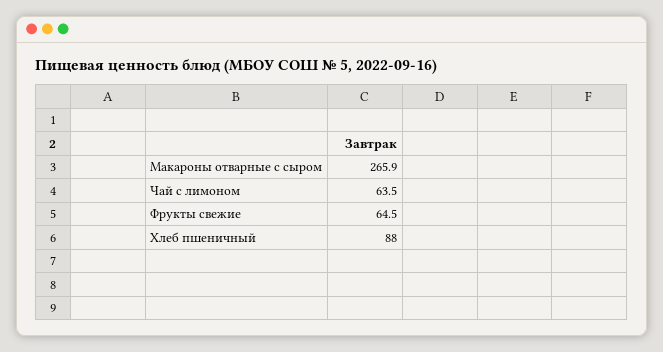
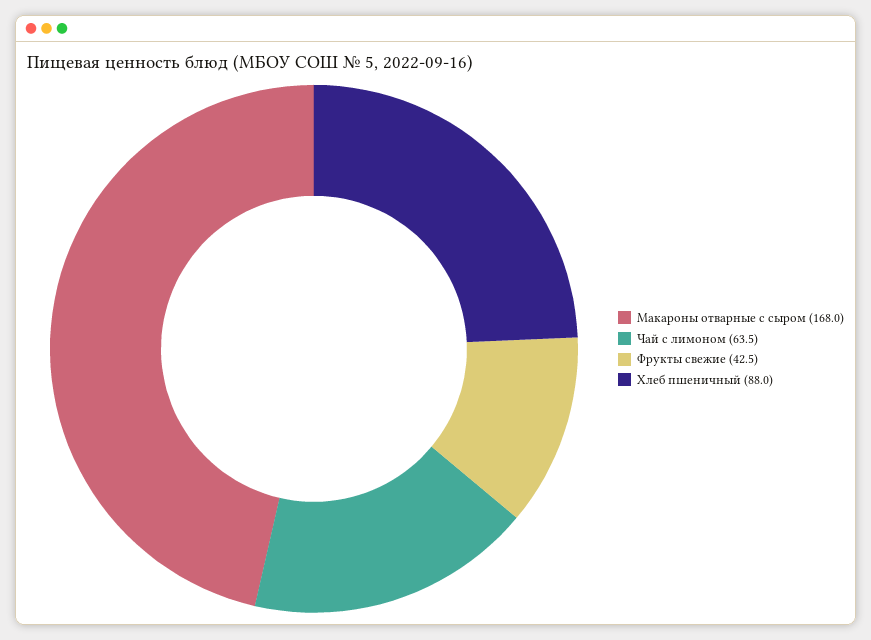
Макароны отварные с сыром: 265.9 -> 168
Фрукты свежие: 64.5 -> 42.5

